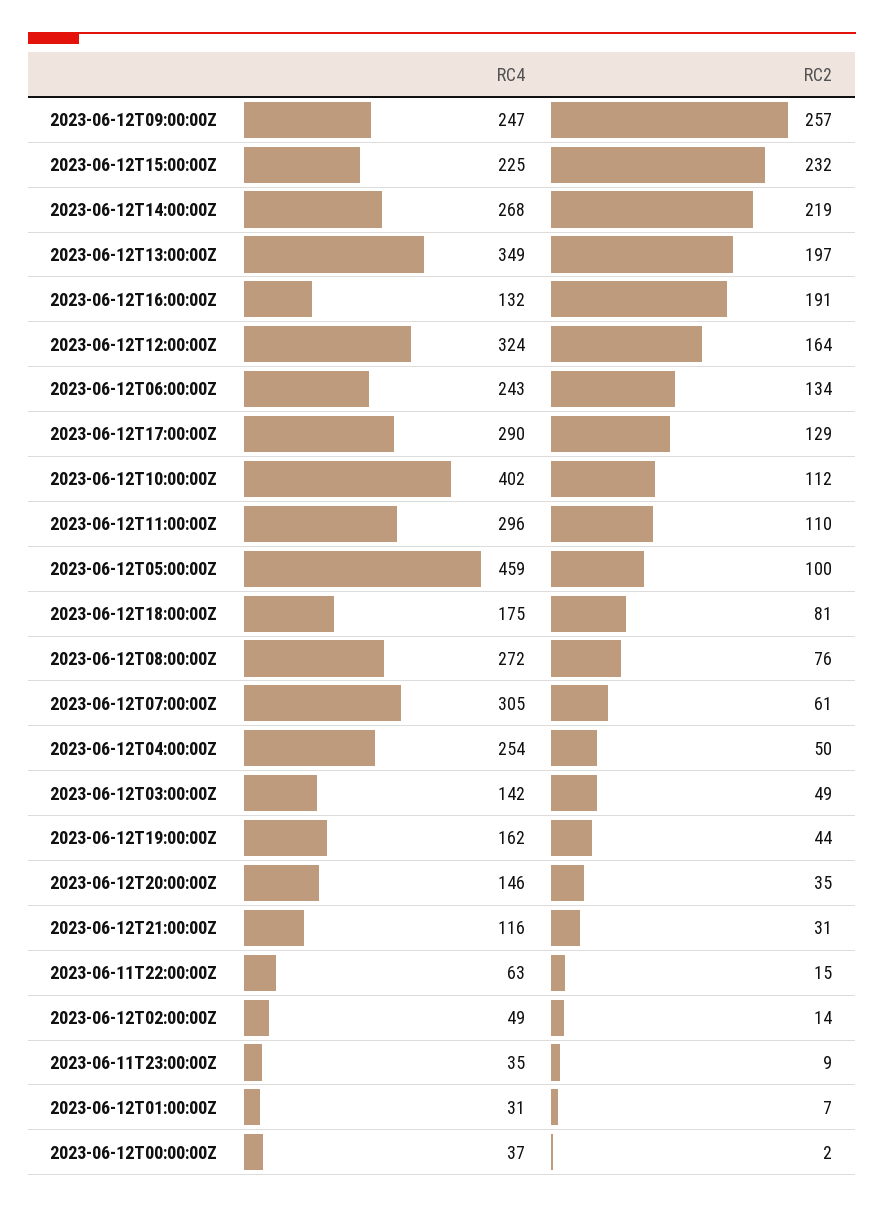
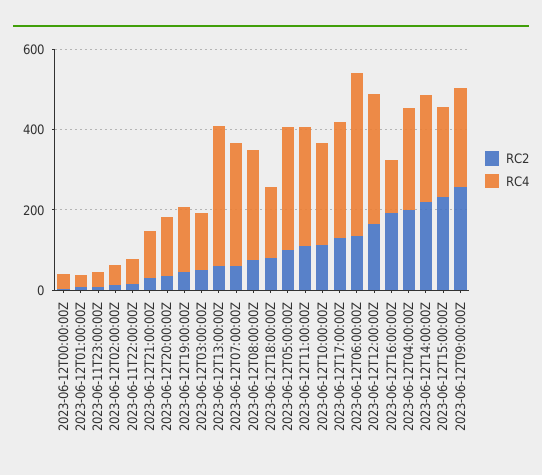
RC2, 2023-06-12T13:00:00Z: 197 -> 50
RC4, 2023-06-12T06:00:00Z: 243 -> 400
RC4, 2023-06-12T10:00:00Z: 402 -> 250
RC4, 2023-06-12T05:00:00Z: 459 -> 300
RC2, 2023-06-12T04:00:00Z: 50 -> 200

